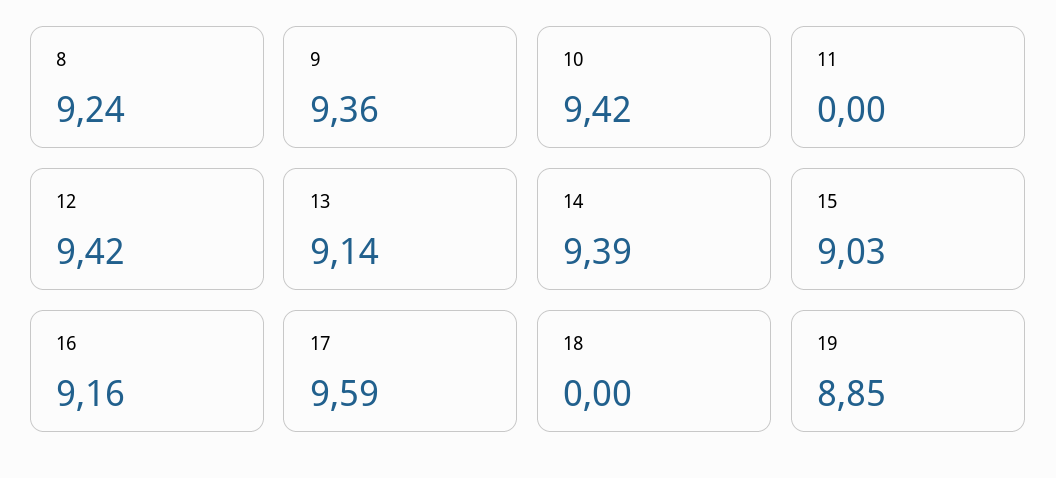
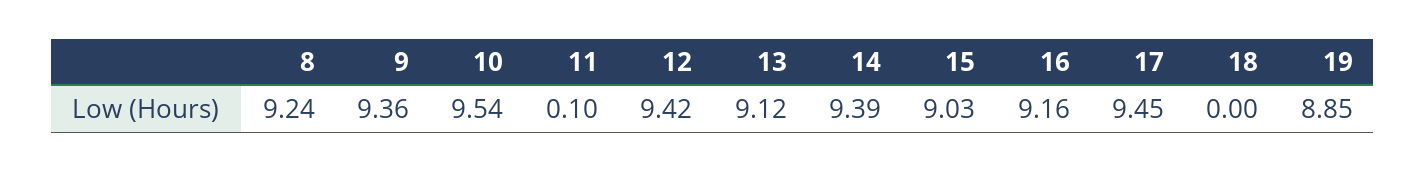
10: 9.42 -> 9.54
11: 0 -> 0.1
13: 9.14 -> 9.12
17: 9.59 -> 9.45

